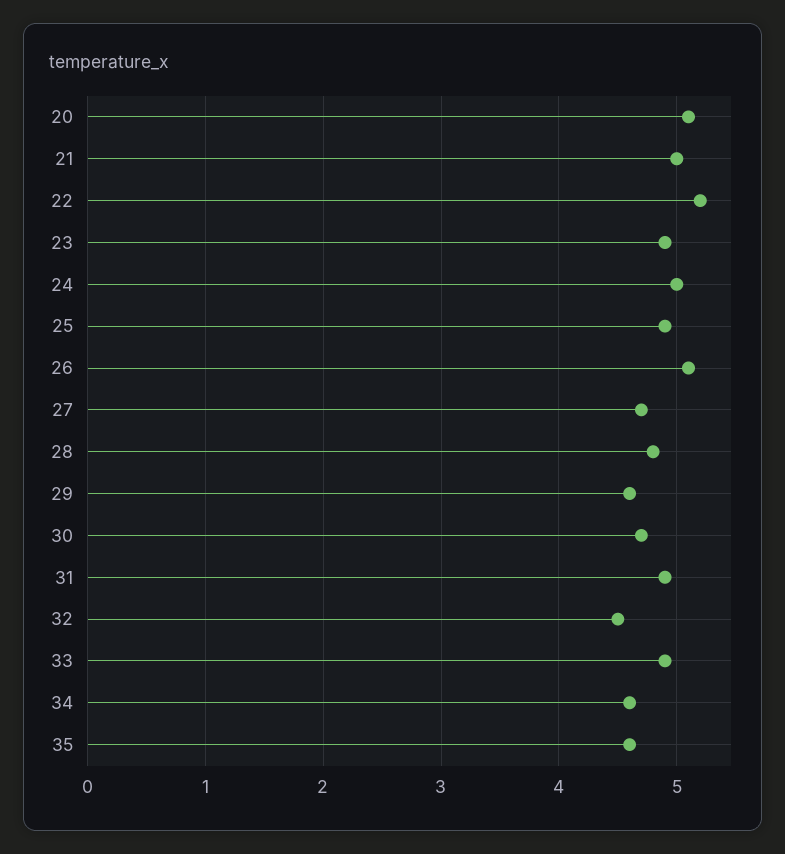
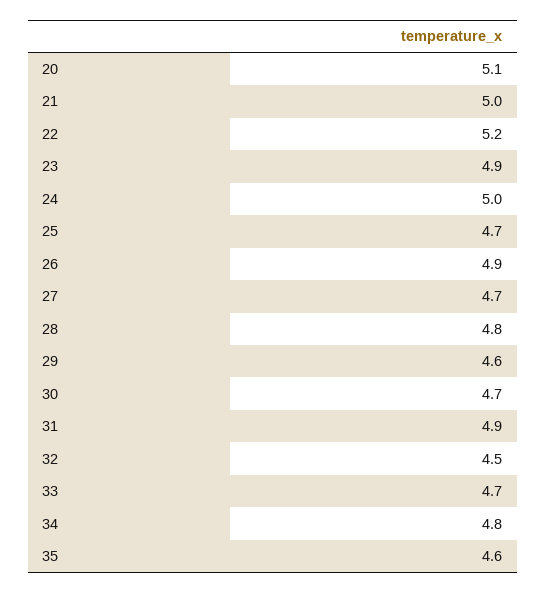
25: 4.9 -> 4.7
26: 5.1 -> 4.9
33: 4.9 -> 4.7
34: 4.6 -> 4.8

